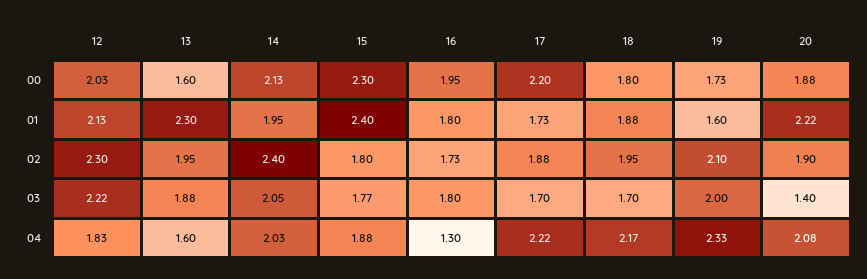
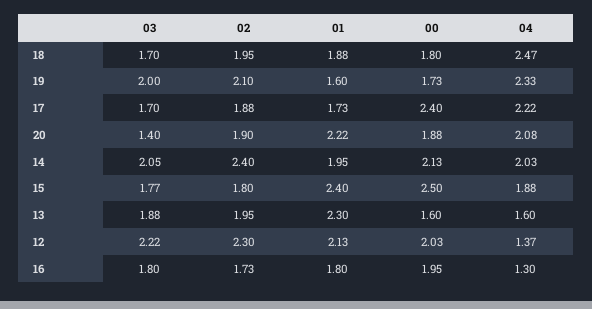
15, 00: 2.3 -> 2.5
17, 00: 2.2 -> 2.4
12, 04: 1.83 -> 1.37
18, 04: 2.17 -> 2.47

